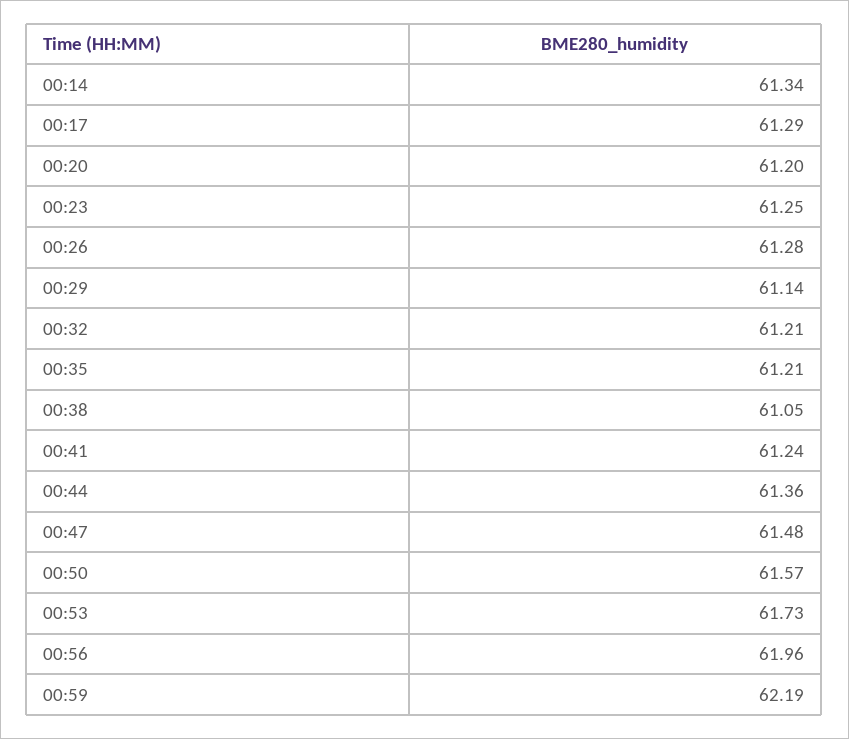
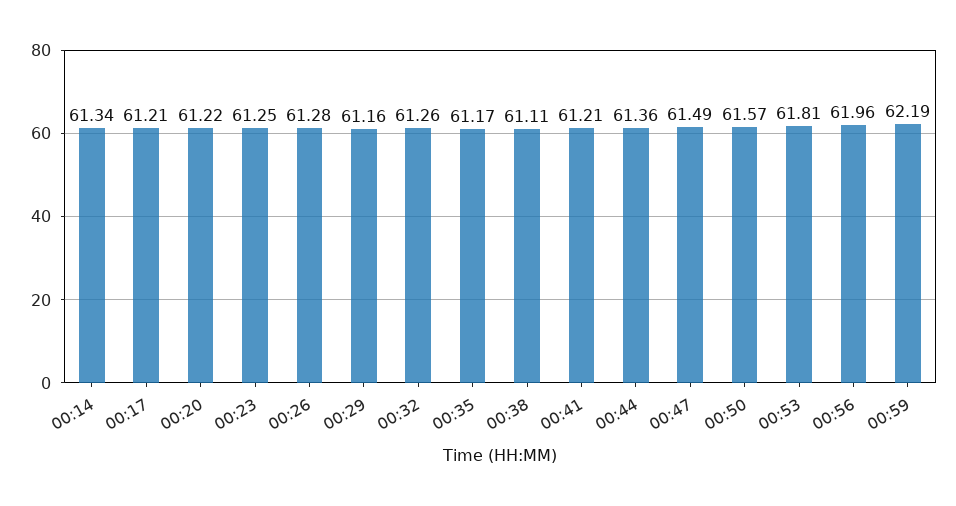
00:17: 61.29 -> 61.21
00:20: 61.2 -> 61.22
00:29: 61.14 -> 61.16
00:32: 61.21 -> 61.26
00:35: 61.21 -> 61.17
00:38: 61.05 -> 61.11
00:41: 61.24 -> 61.21
00:47: 61.48 -> 61.49
00:53: 61.73 -> 61.81

